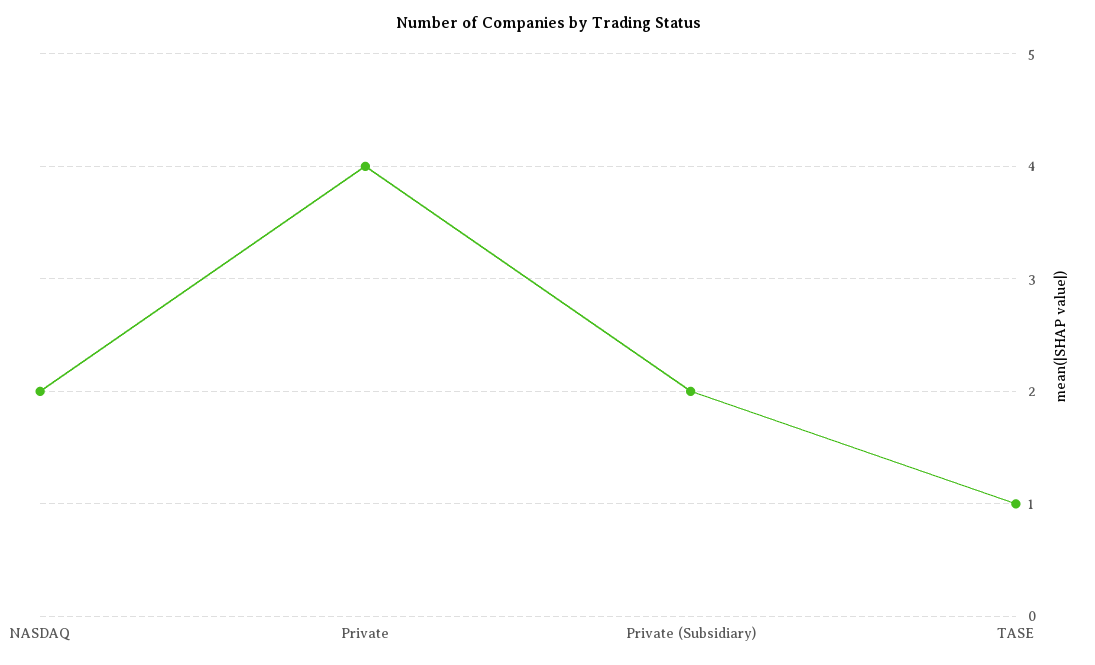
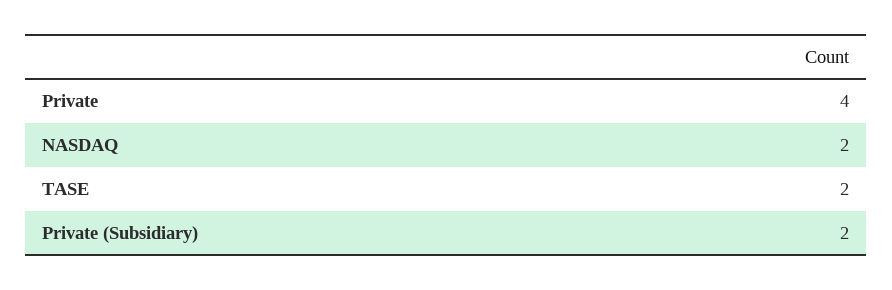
TASE: 1 -> 2

